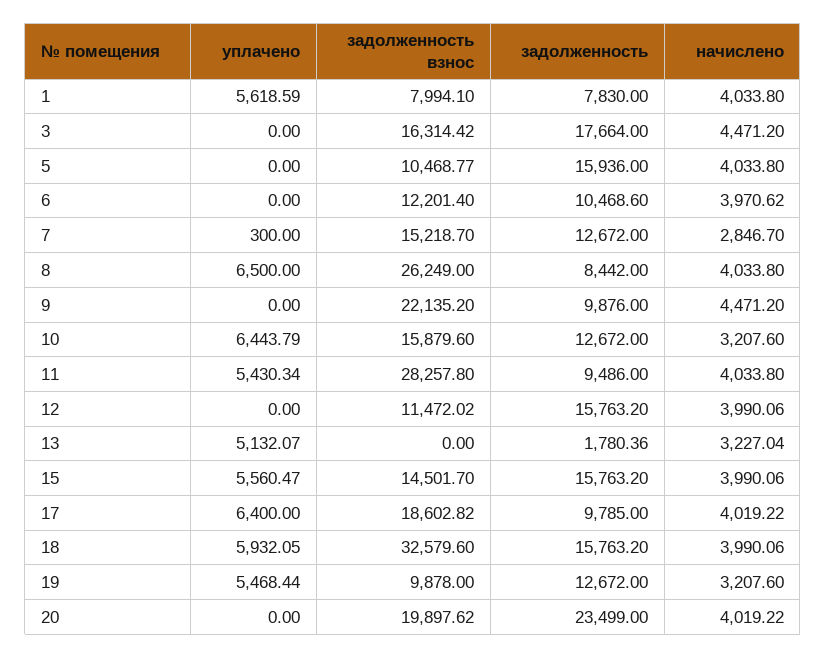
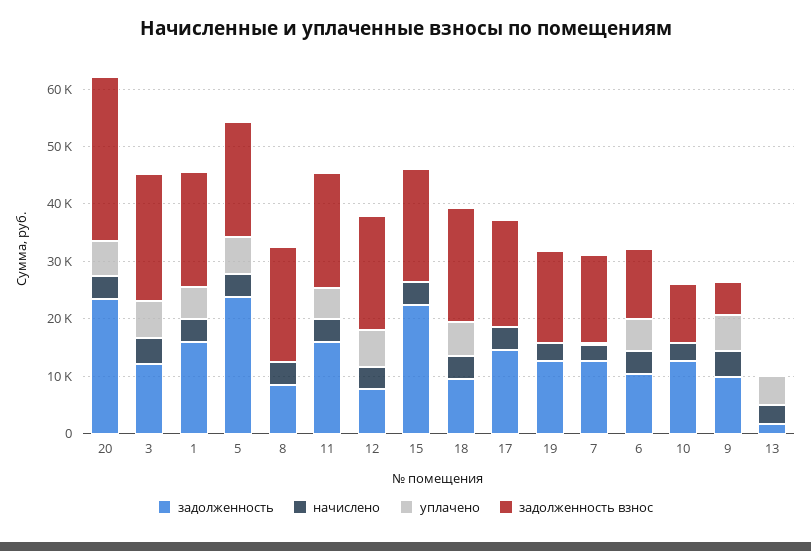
задолженность взнос, 1: 7994.1 -> 20000
задолженность, 1: 7830 -> 16000
уплачено, 3: 0 -> 6000
задолженность взнос, 3: 16314.42 -> 22000
задолженность, 3: 17664 -> 12000
уплачено, 5: 0 -> 6000
задолженность взнос, 5: 10468.77 -> 20000
задолженность, 5: 15936 -> 24000
уплачено, 6: 0 -> 6000
уплачено, 8: 6500 -> 0
задолженность взнос, 8: 26249 -> 20000
уплачено, 9: 0 -> 6000
задолженность взнос, 9: 22135.2 -> 6000
уплачено, 10: 6443.79 -> 0
задолженность взнос, 10: 15879.6 -> 10000
задолженность взнос, 11: 28257.8 -> 20000
задолженность, 11: 9486 -> 16000
уплачено, 12: 0 -> 6000
задолженность взнос, 12: 11472.02 -> 20000
задолженность, 12: 15763.2 -> 8000
уплачено, 15: 5560.47 -> 0
задолженность взнос, 15: 14501.7 -> 20000
задолженность, 15: 15763.2 -> 22000
уплачено, 17: 6400 -> 0
задолженность, 17: 9785 -> 14000
задолженность взнос, 18: 32579.6 -> 20000
задолженность, 18: 15763.2 -> 10000
уплачено, 19: 5468.44 -> 0
задолженность взнос, 19: 9878 -> 16000
уплачено, 20: 0 -> 6000
задолженность взнос, 20: 19897.62 -> 28000

